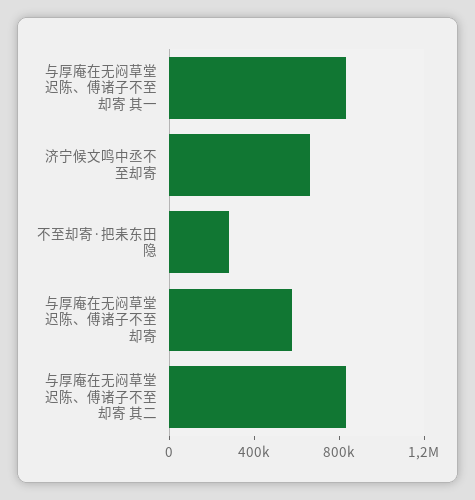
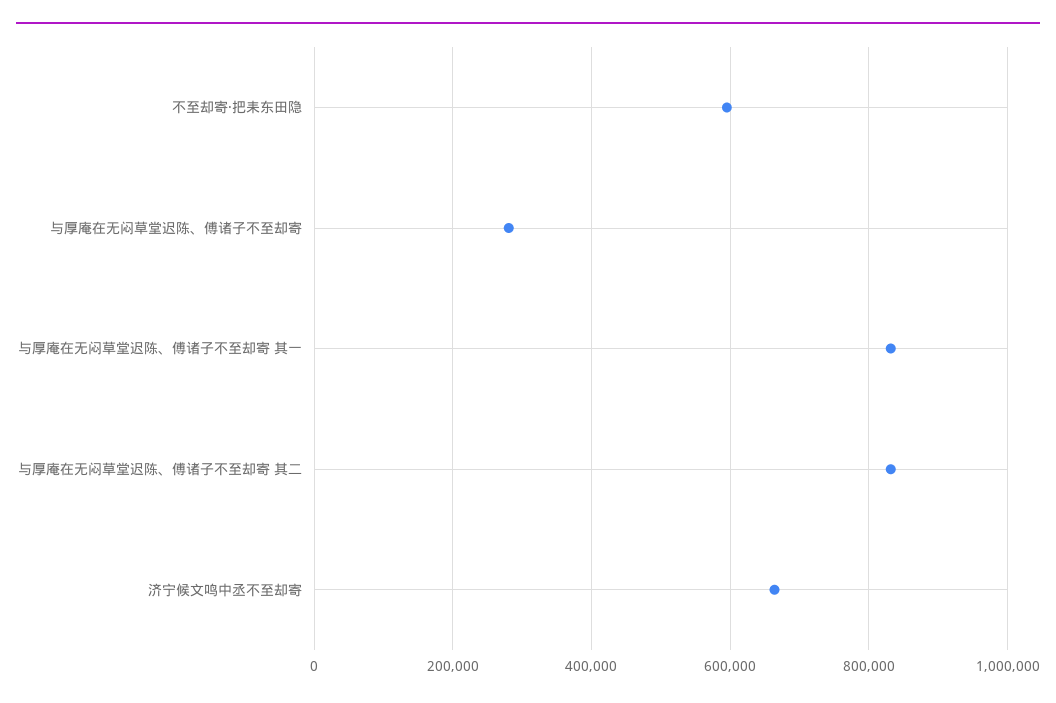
不至却寄·把耒东田隐: 300000 -> 600000
与厚庵在无闷草堂迟陈、傅诸子不至却寄: 600000 -> 280000

